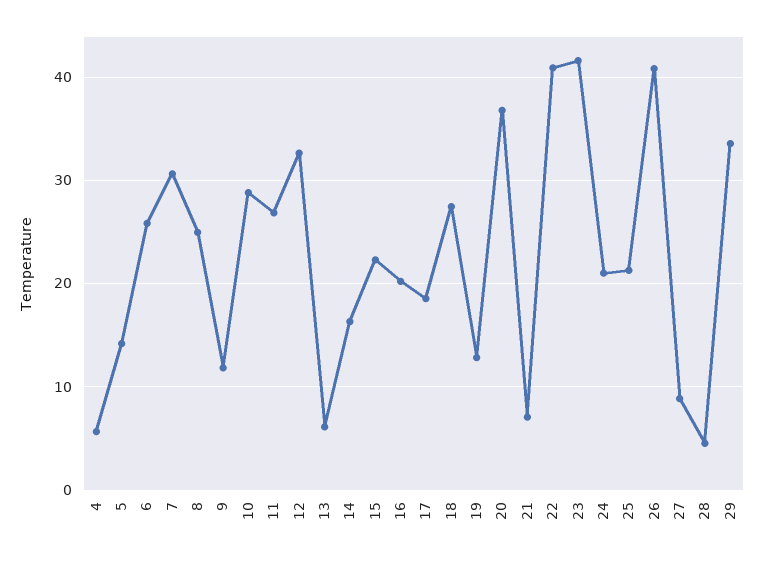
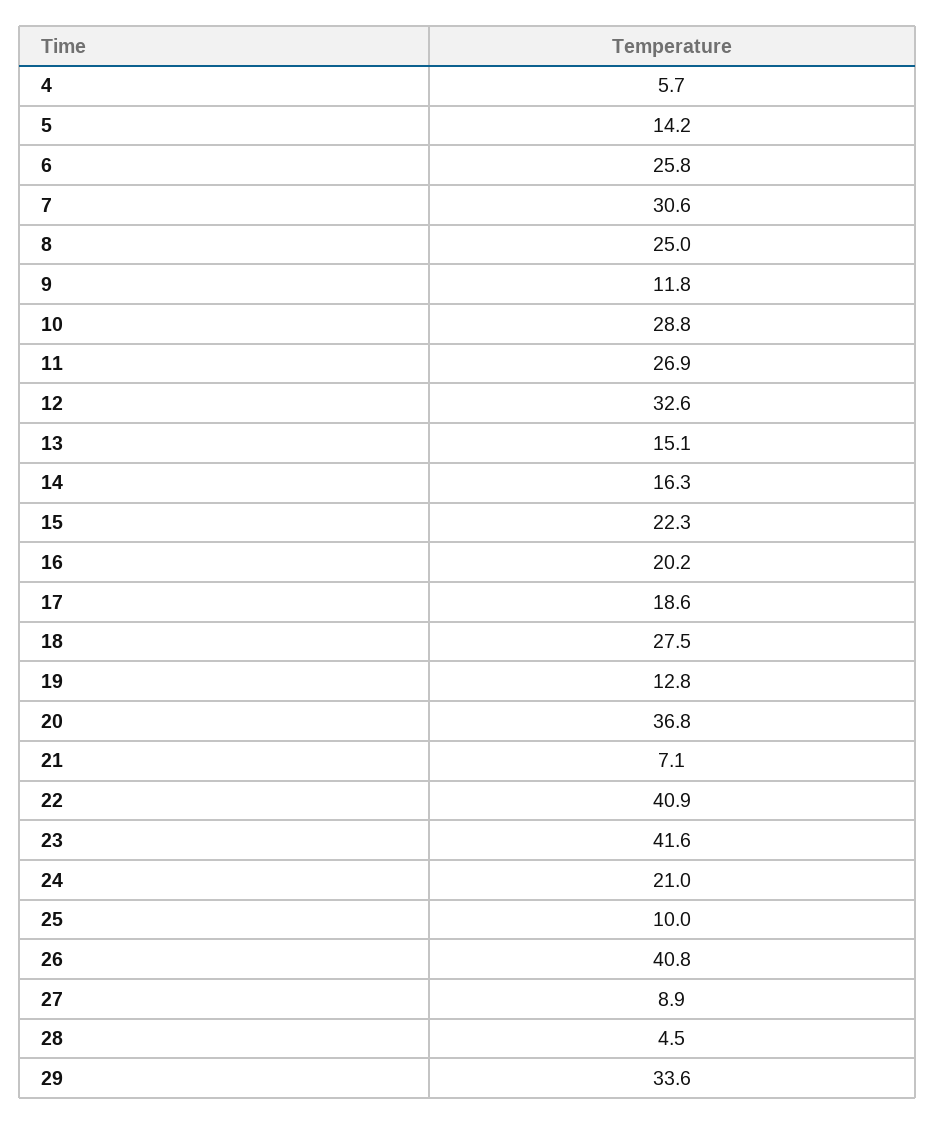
13: 6 -> 15.1
25: 21 -> 10

